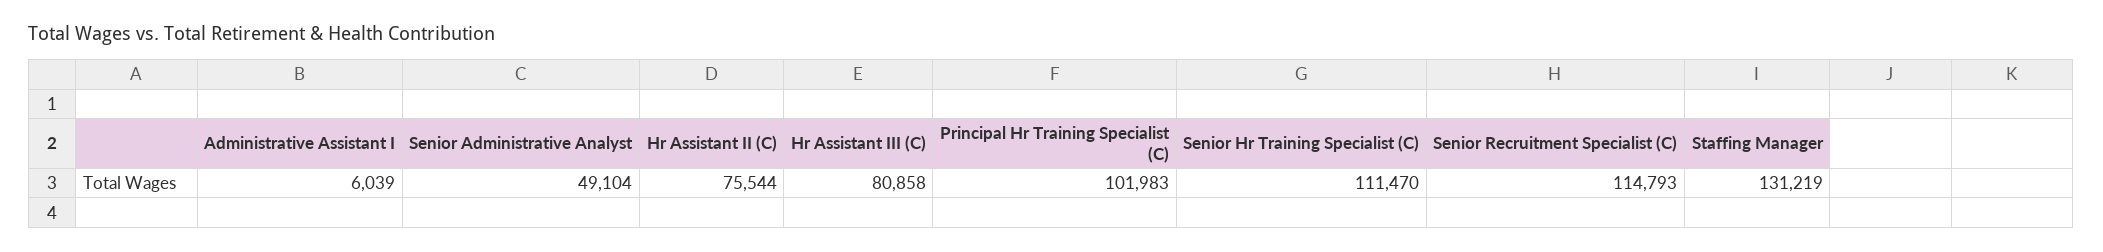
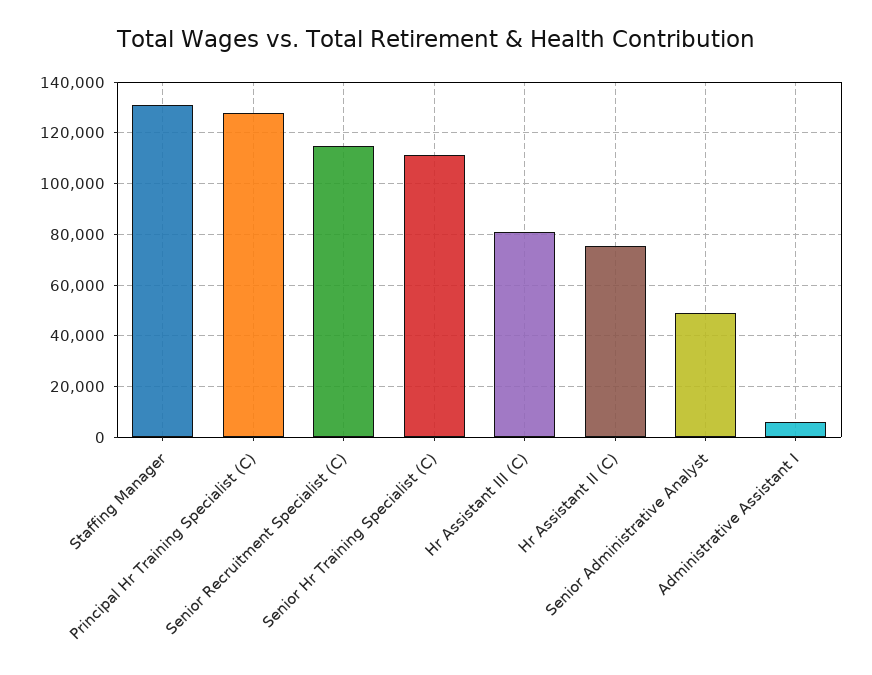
Principal Hr Training Specialist (C): 101983 -> 127500

